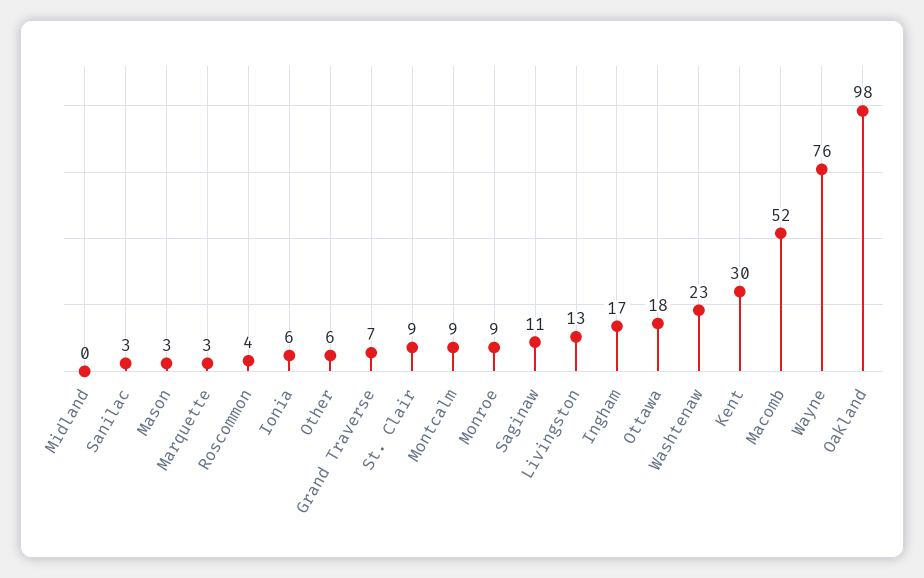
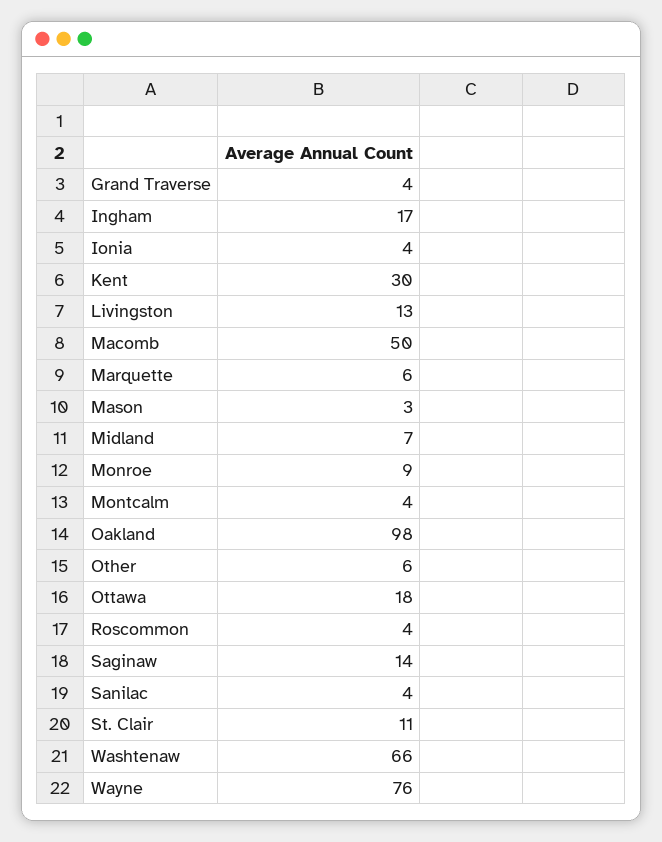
Midland: 0 -> 7
Sanilac: 3 -> 4
Marquette: 3 -> 6
Ionia: 6 -> 4
Grand Traverse: 7 -> 4
St. Clair: 9 -> 11
Montcalm: 9 -> 4
Saginaw: 11 -> 14
Washtenaw: 23 -> 66
Macomb: 52 -> 50

